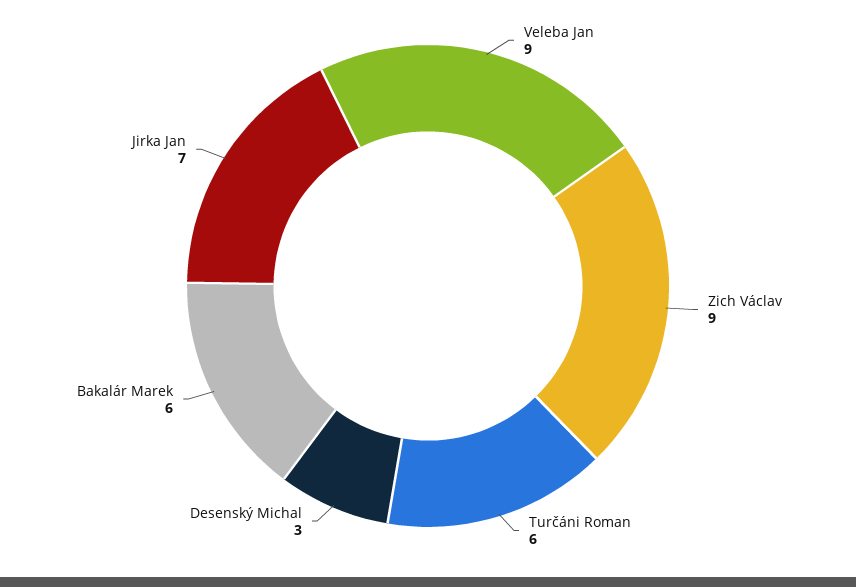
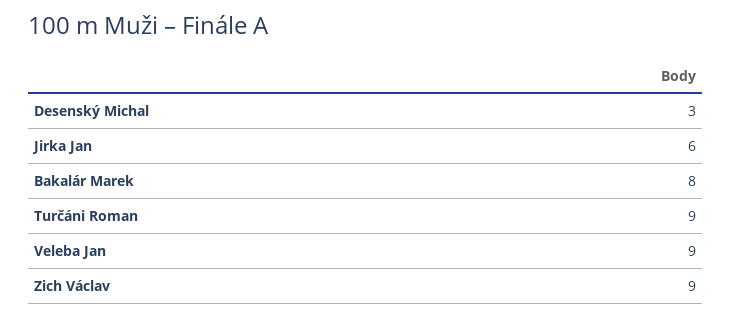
Turčáni Roman: 6 -> 9
Bakalár Marek: 6 -> 8
Jirka Jan: 7 -> 6

